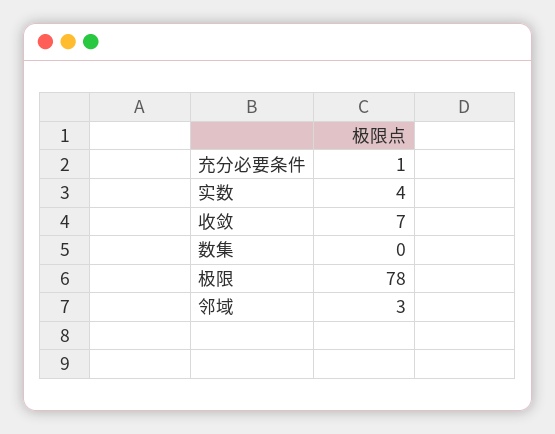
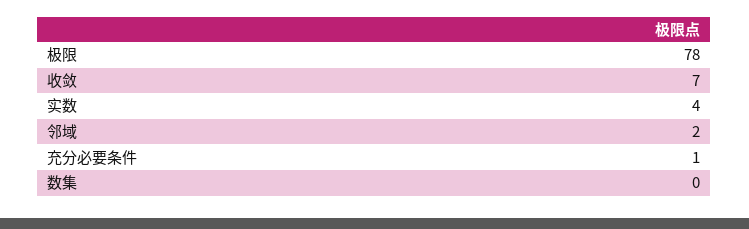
邻域: 3 -> 2

